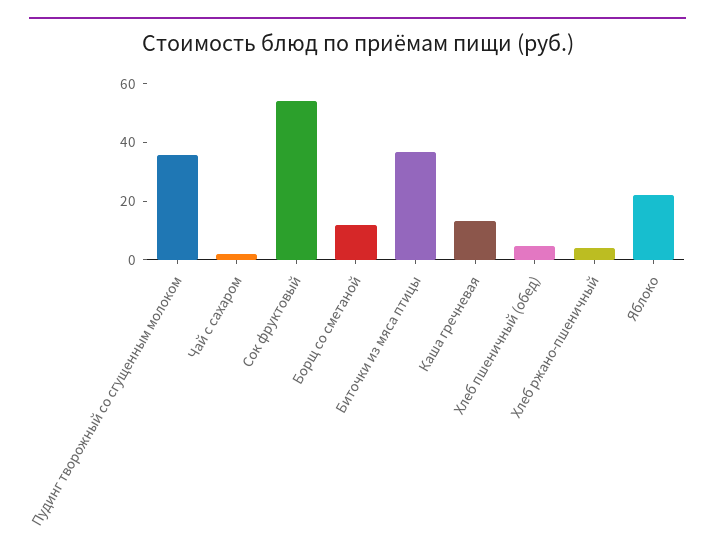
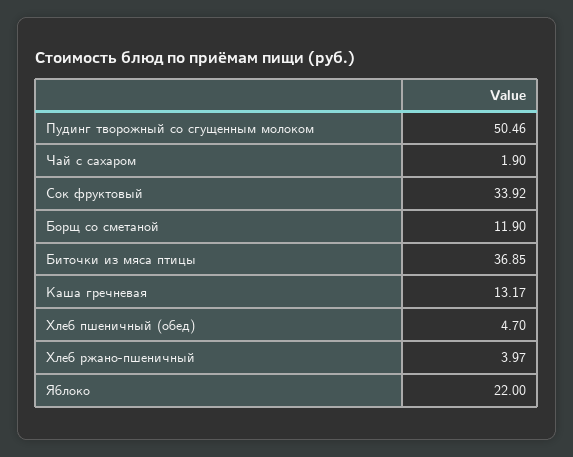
Пудинг творожный со сгущенным молоком: 35 -> 50.46
Сок фруктовый: 55 -> 33.92

